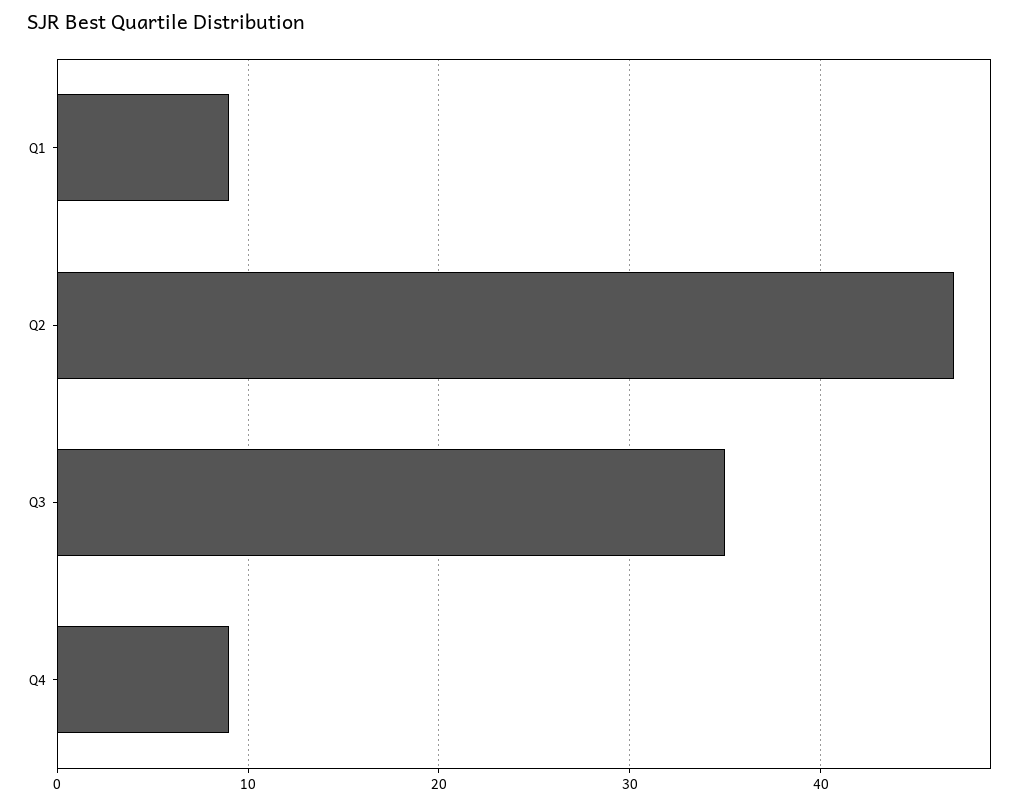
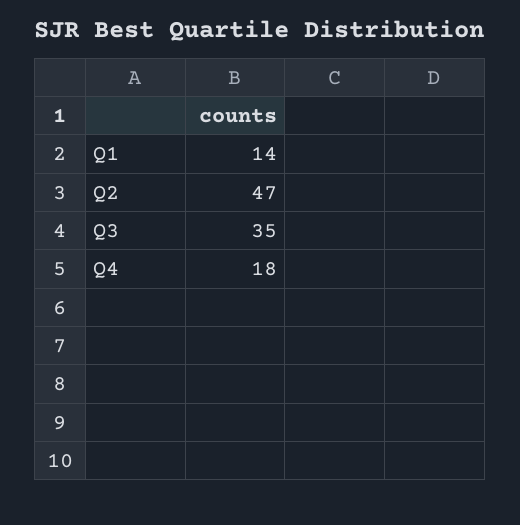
Q1: 9 -> 14
Q4: 9 -> 18

